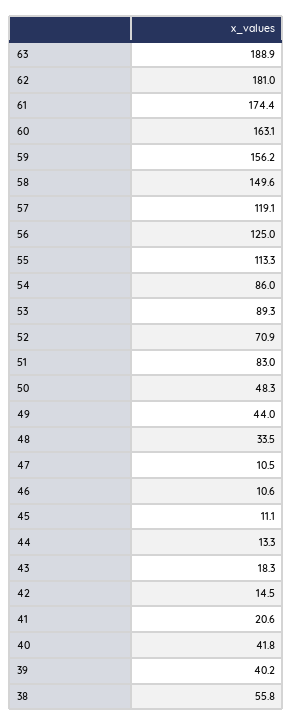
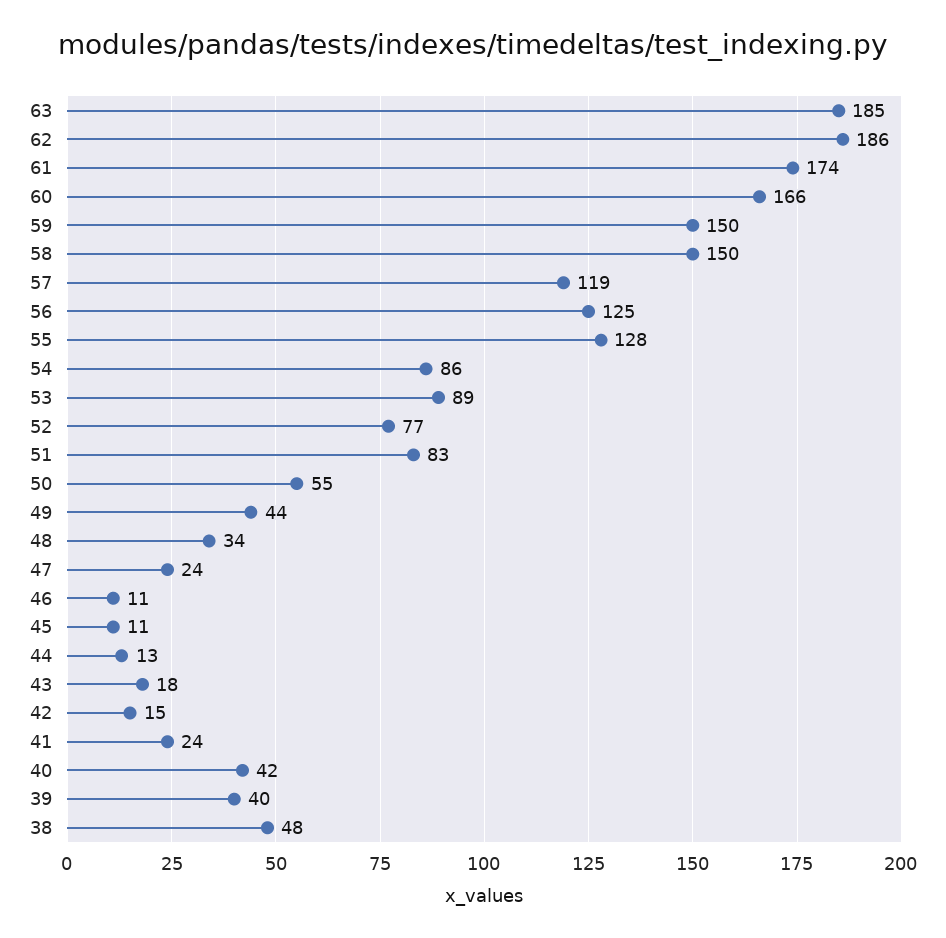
63: 188.9 -> 185
62: 181 -> 186
60: 163.1 -> 166
59: 156.2 -> 150
55: 113.3 -> 128
52: 70.9 -> 77
50: 48.3 -> 55
47: 10.5 -> 24
41: 20.6 -> 24
38: 55.8 -> 48

